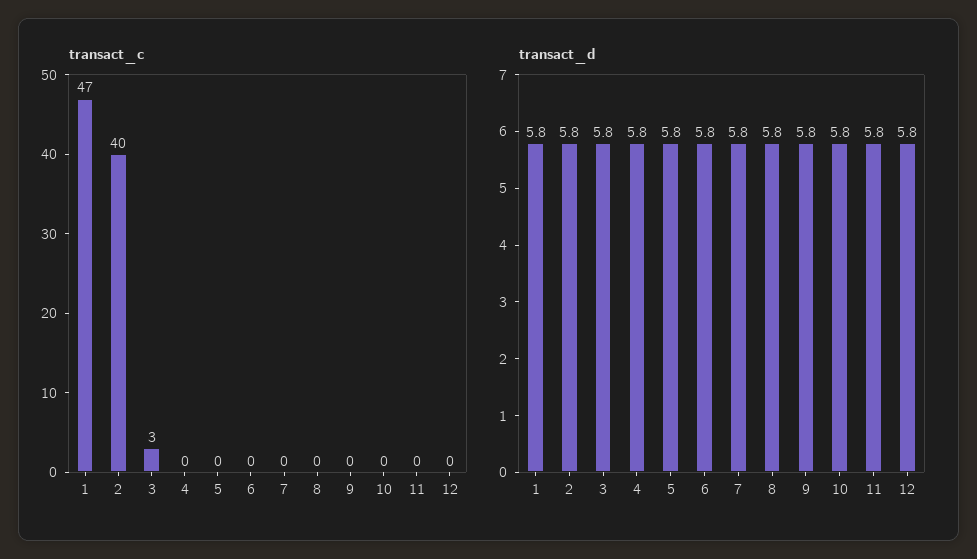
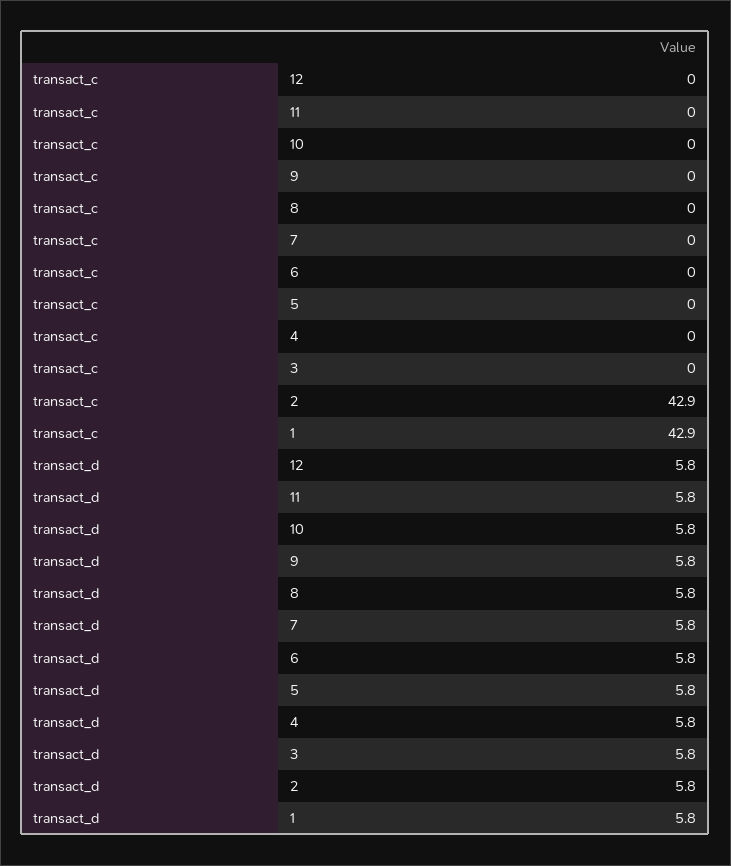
transact_c, 1: 47 -> 42.9
transact_c, 2: 40 -> 42.9
transact_c, 3: 3 -> 0

